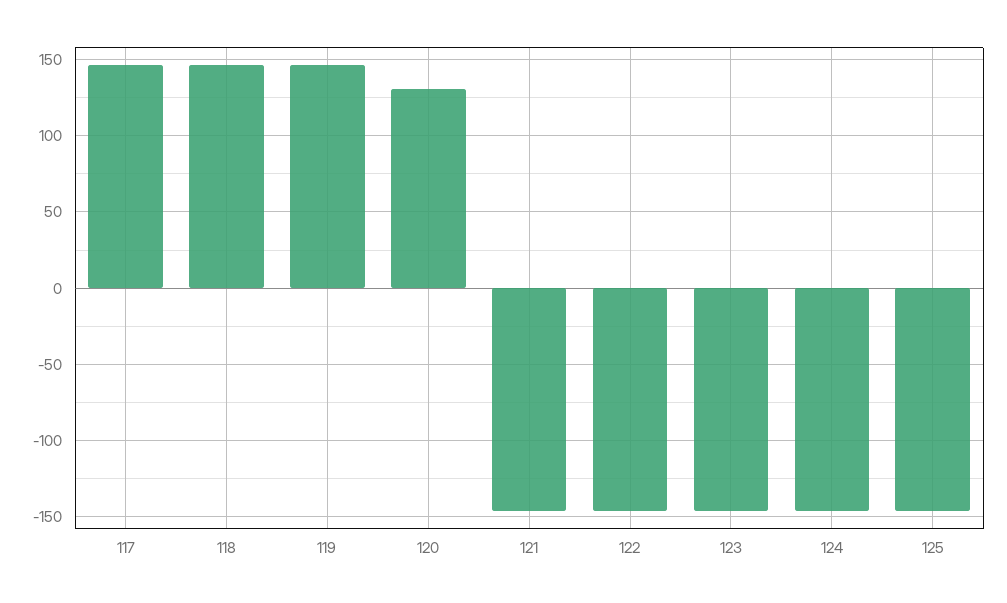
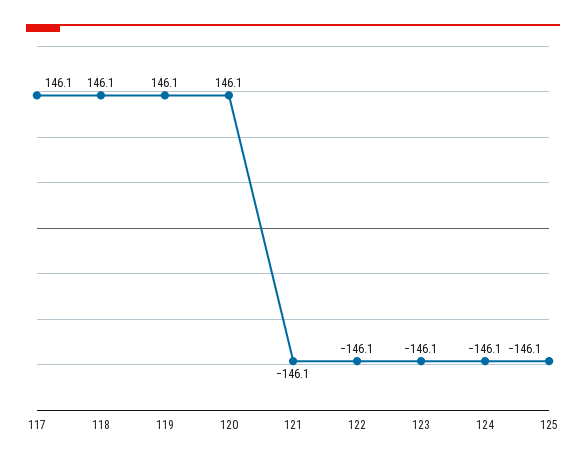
120: 130 -> 146.1

